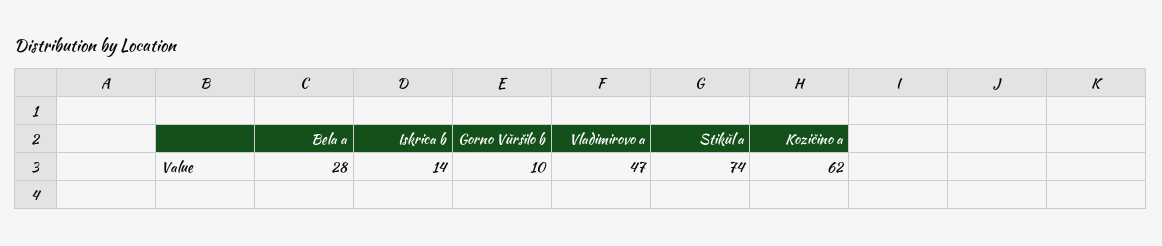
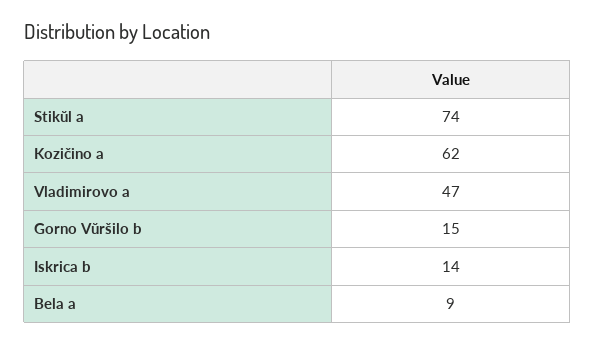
Bela a: 28 -> 9
Gorno Vŭršilo b: 10 -> 15

